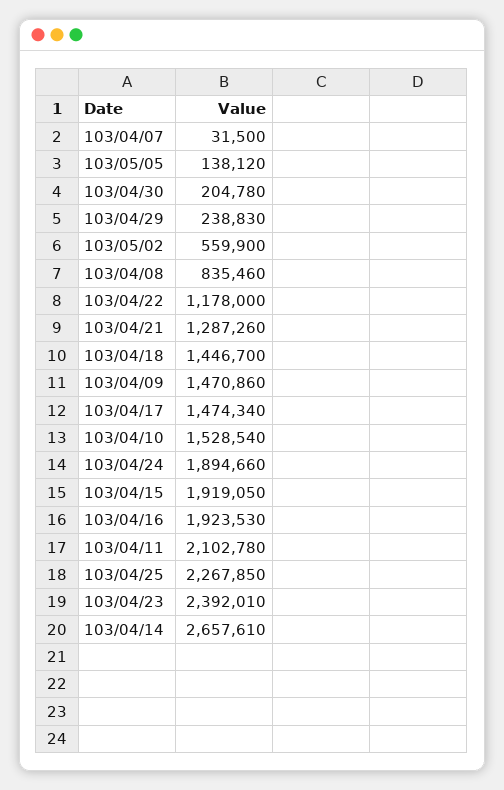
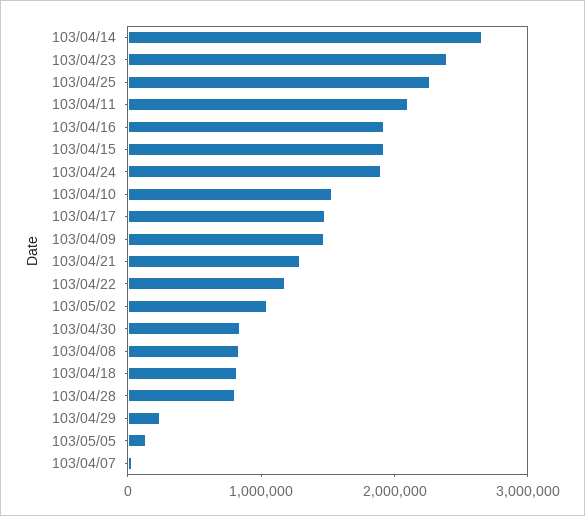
103/04/30: 204780 -> 800000
103/05/02: 559900 -> 1000000
103/04/18: 1446700 -> 800000
103/04/28: none -> 800000

